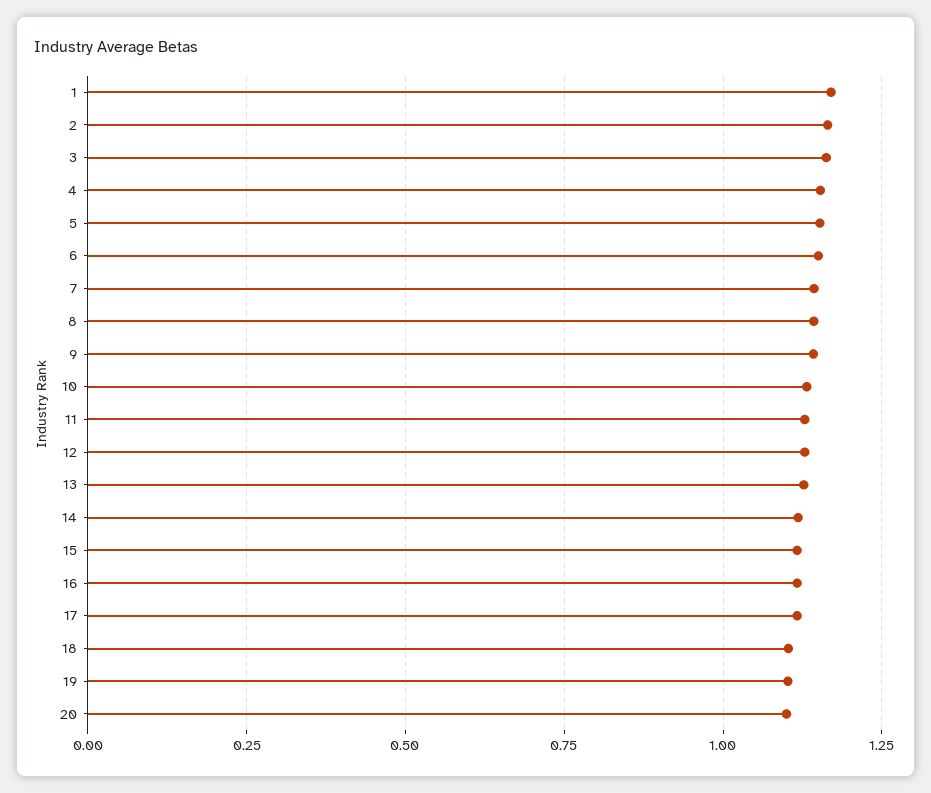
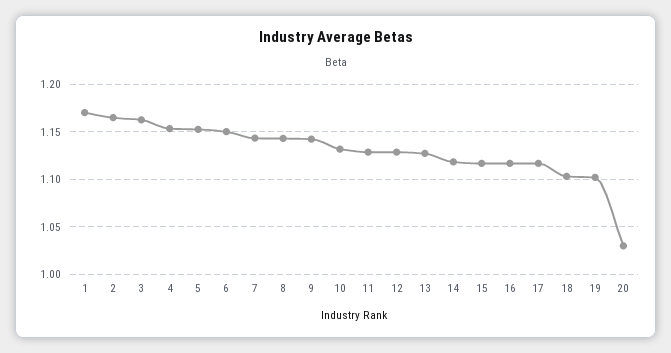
20: 1.1 -> 1.03

